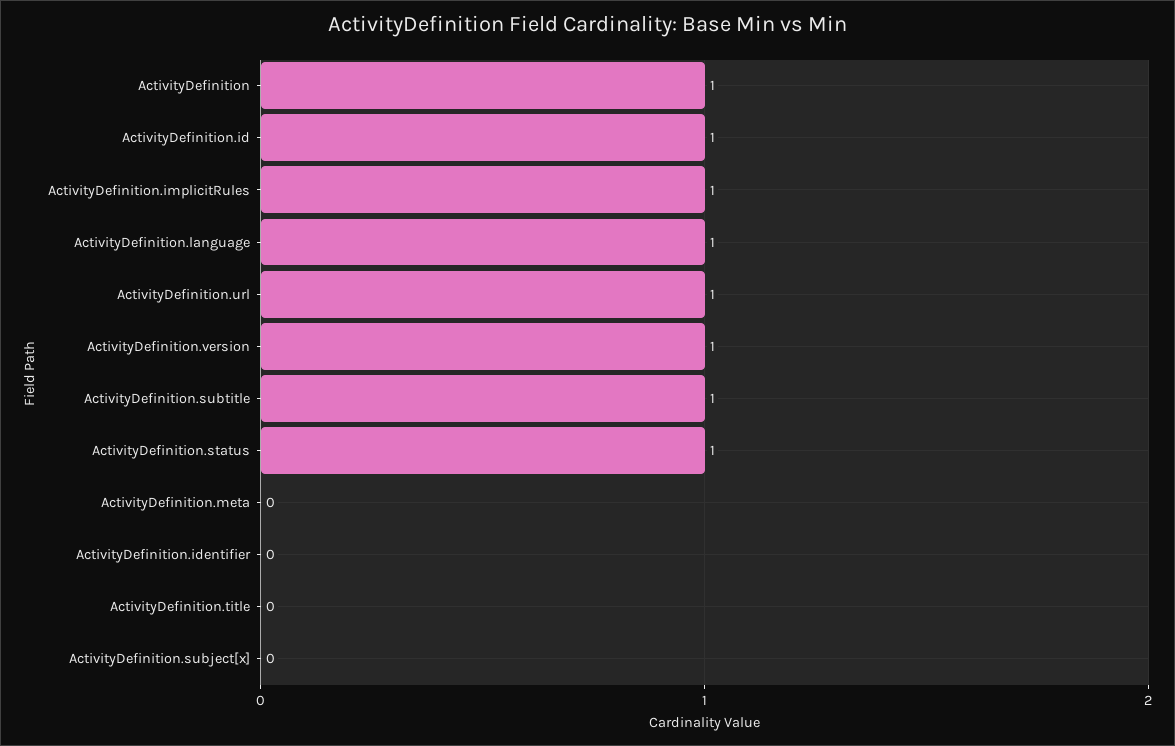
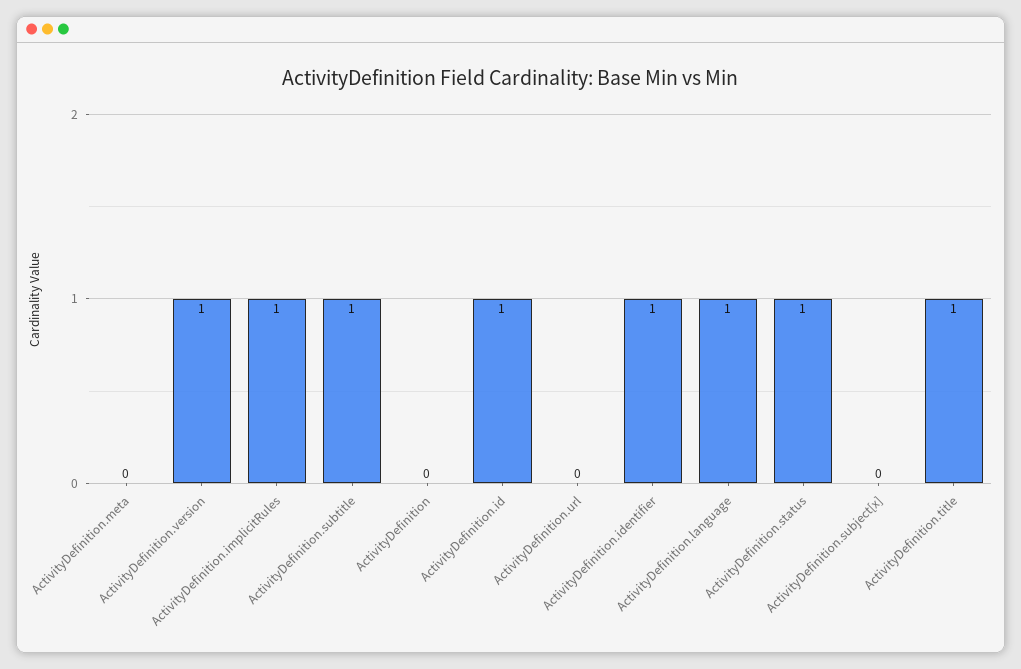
ActivityDefinition: 1 -> 0
ActivityDefinition.url: 1 -> 0
ActivityDefinition.identifier: 0 -> 1
ActivityDefinition.title: 0 -> 1

